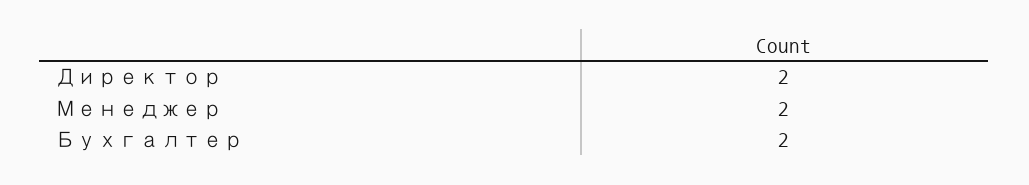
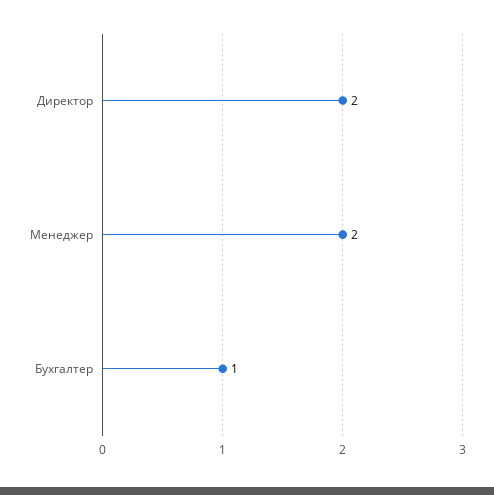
Бухгалтер: 2 -> 1

